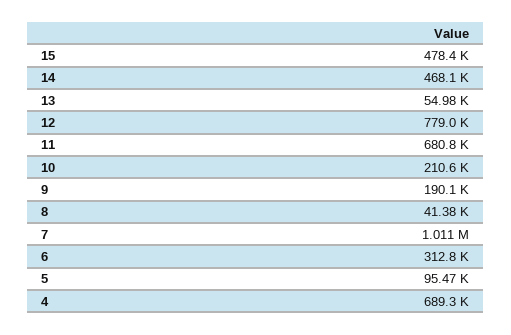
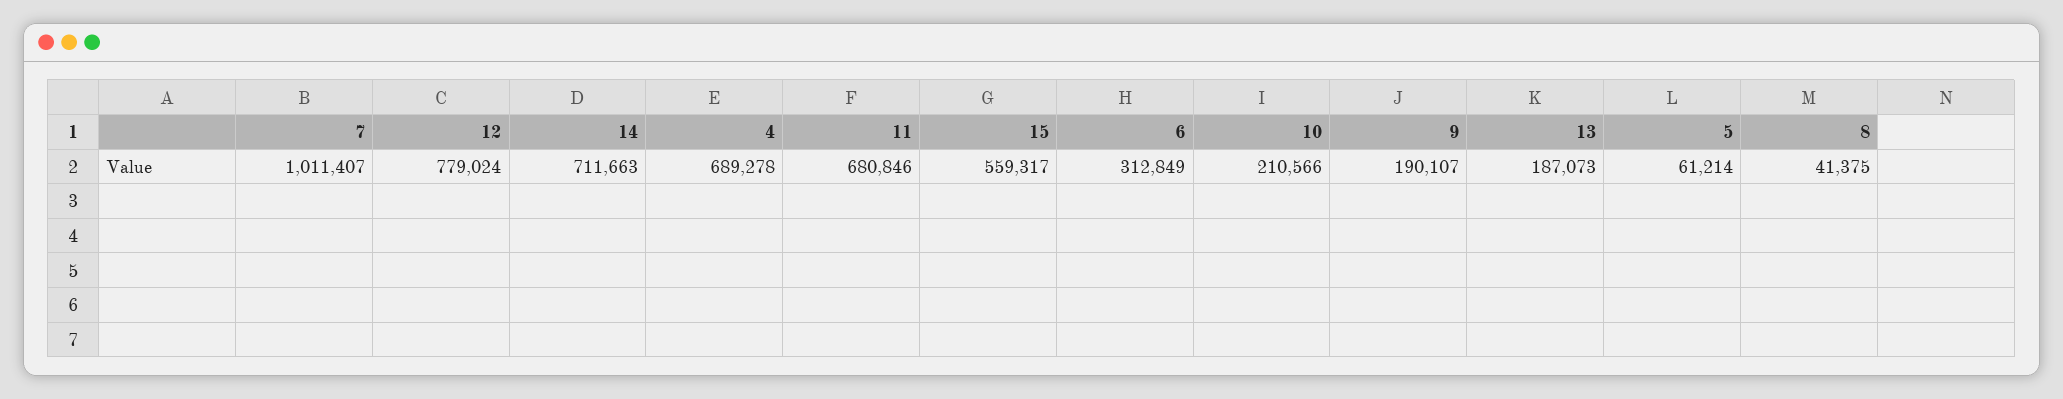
15: 478400 -> 559317
14: 468100 -> 711663
13: 54980 -> 187073
5: 95470 -> 61214

